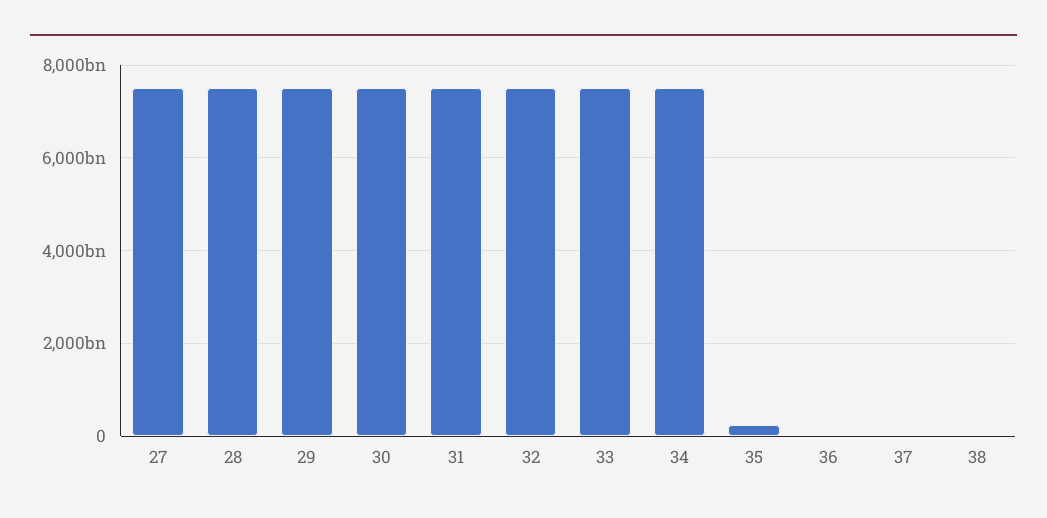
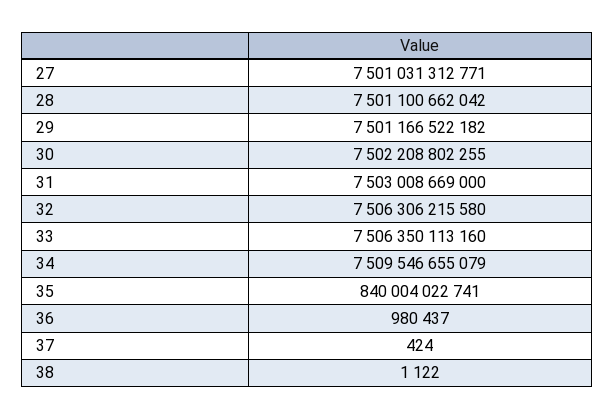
35: 200000000000 -> 840004022741

